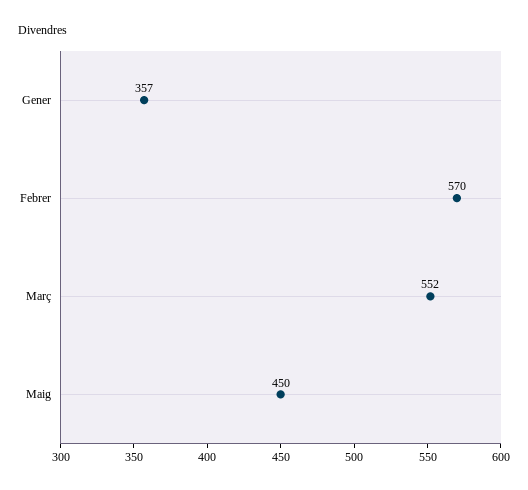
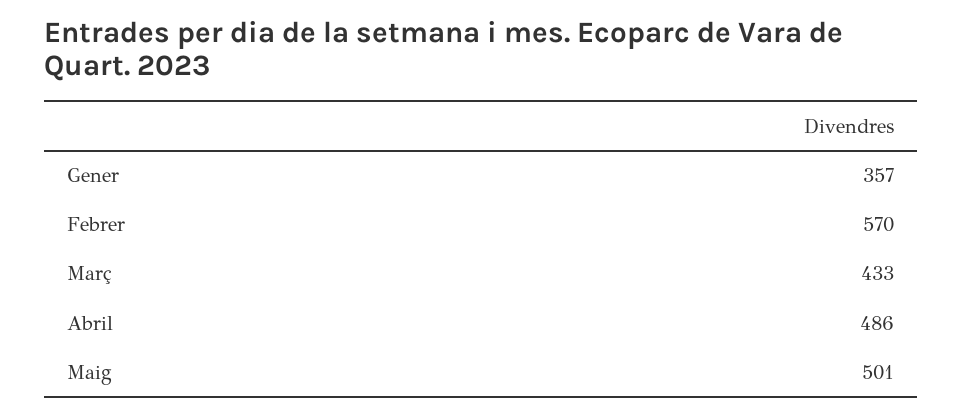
Març: 552 -> 433
Maig: 450 -> 501
Abril: none -> 486

